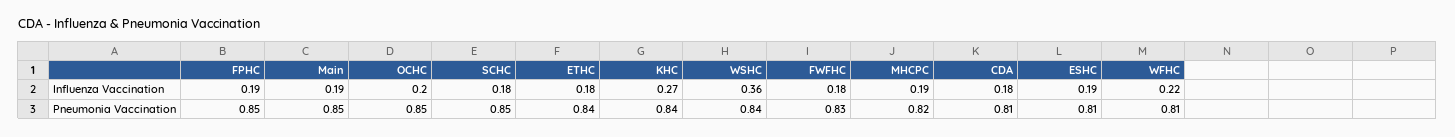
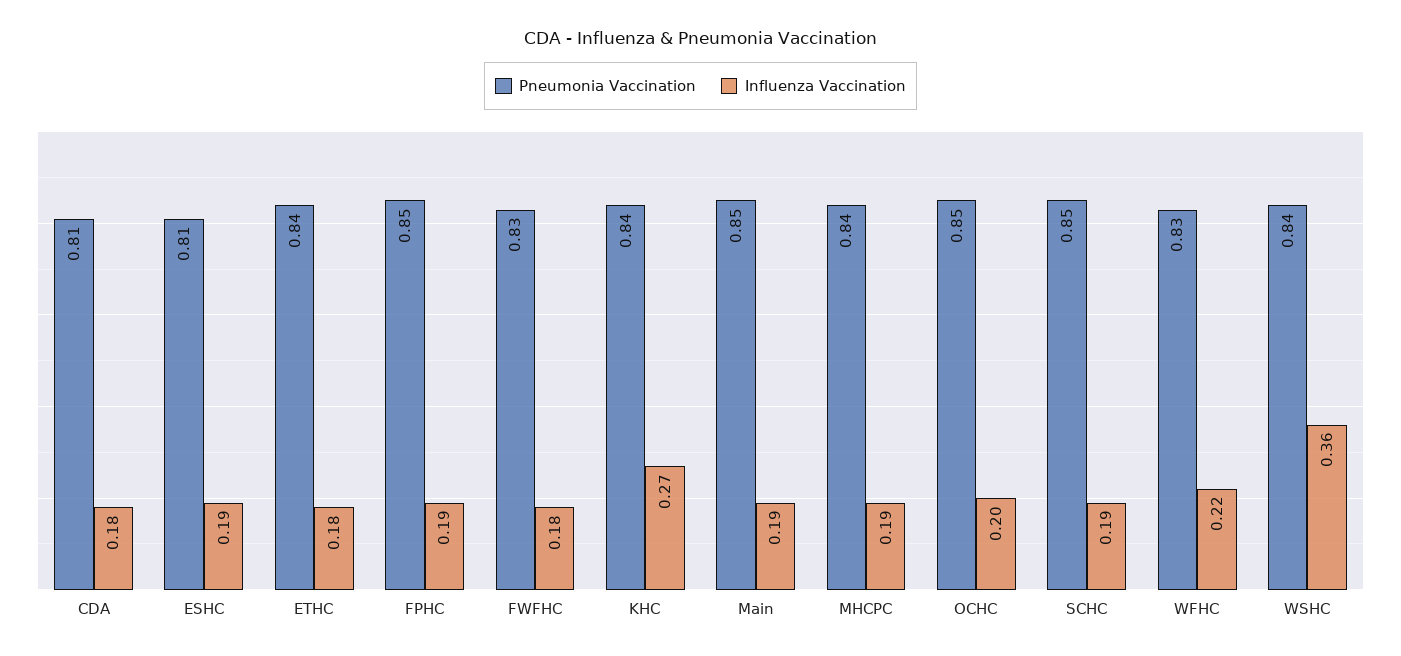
Influenza Vaccination, SCHC: 0.18 -> 0.19
Pneumonia Vaccination, MHCPC: 0.82 -> 0.84
Pneumonia Vaccination, WFHC: 0.81 -> 0.83

